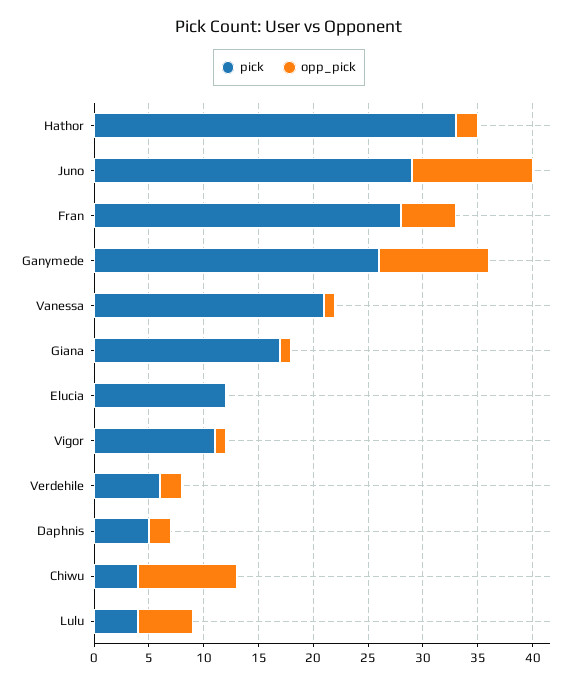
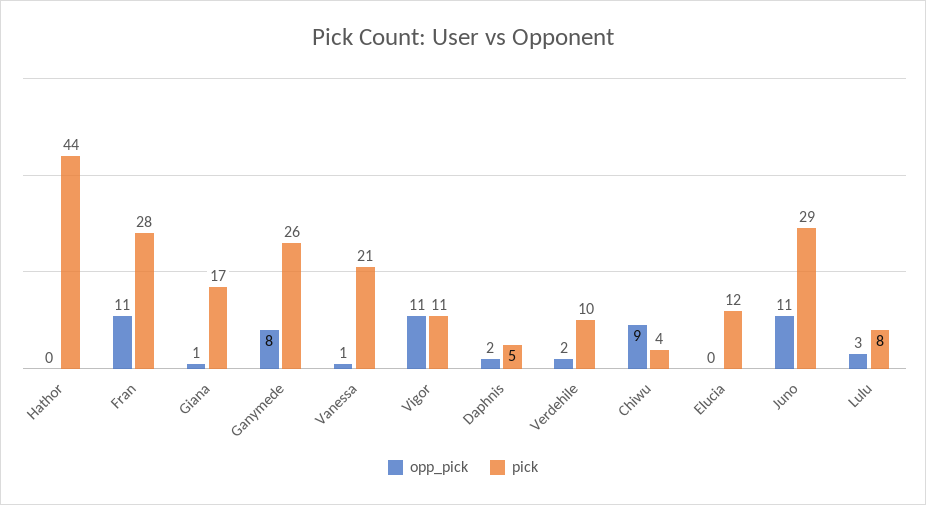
pick, Hathor: 33 -> 44
opp_pick, Hathor: 2 -> 0
opp_pick, Fran: 5 -> 11
opp_pick, Ganymede: 10 -> 8
opp_pick, Vigor: 1 -> 11
pick, Verdehile: 6 -> 10
pick, Lulu: 4 -> 8
opp_pick, Lulu: 5 -> 3

